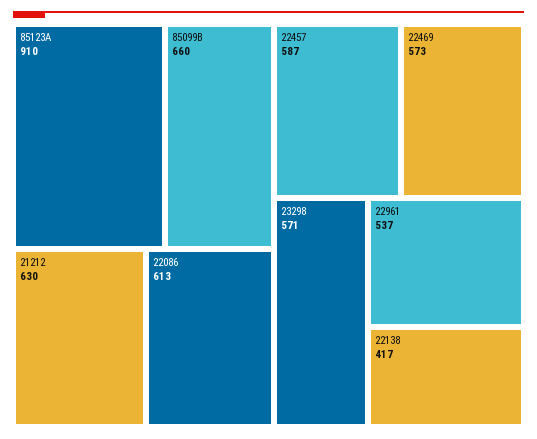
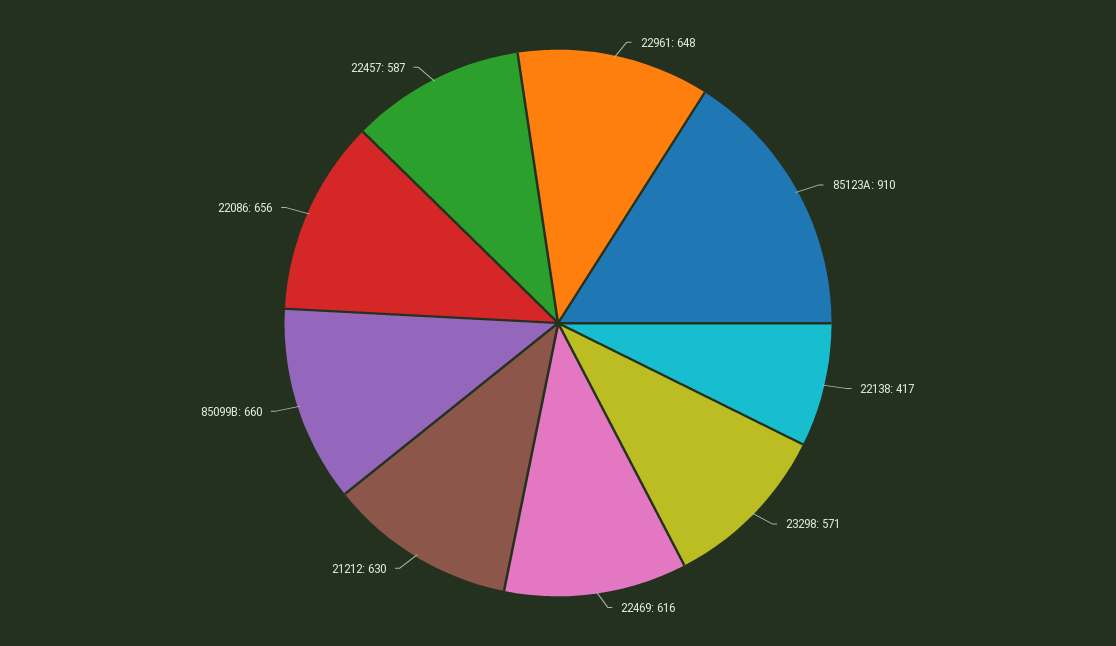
22086: 613 -> 656
22469: 573 -> 616
22961: 537 -> 648

